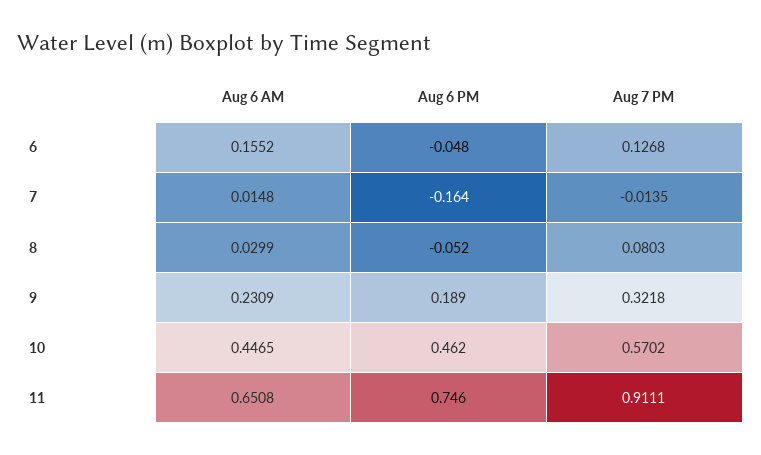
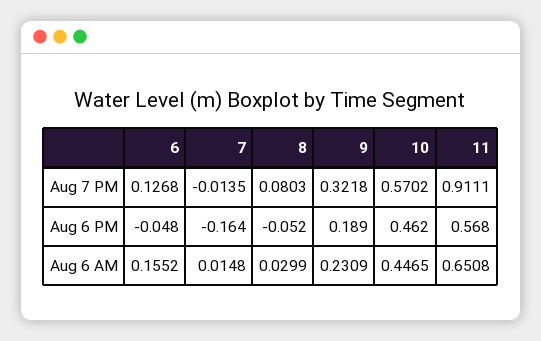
Aug 6 PM, 11: 0.746 -> 0.568

